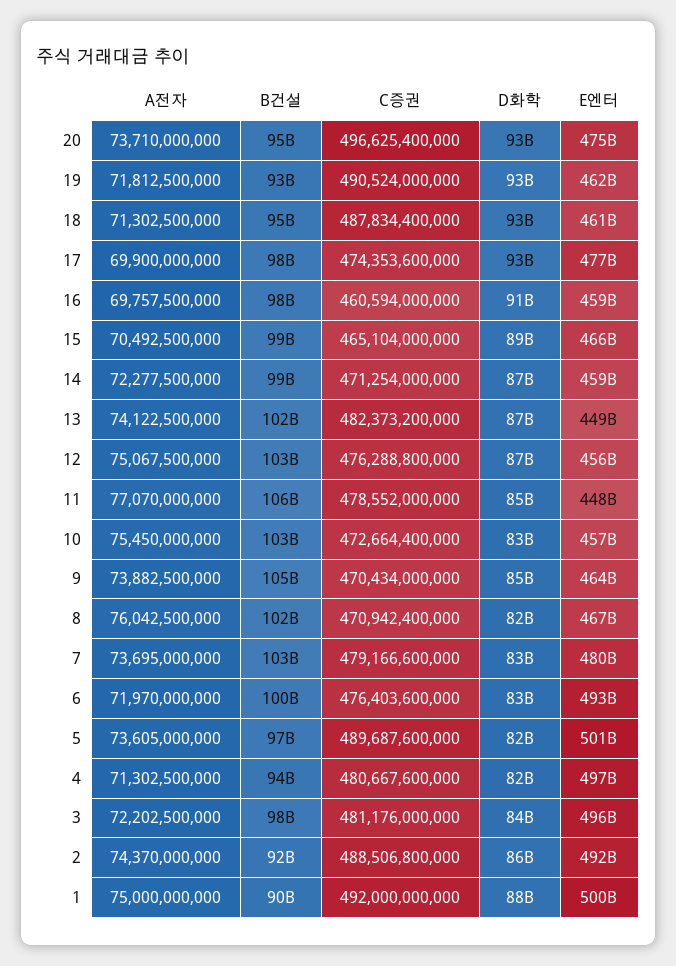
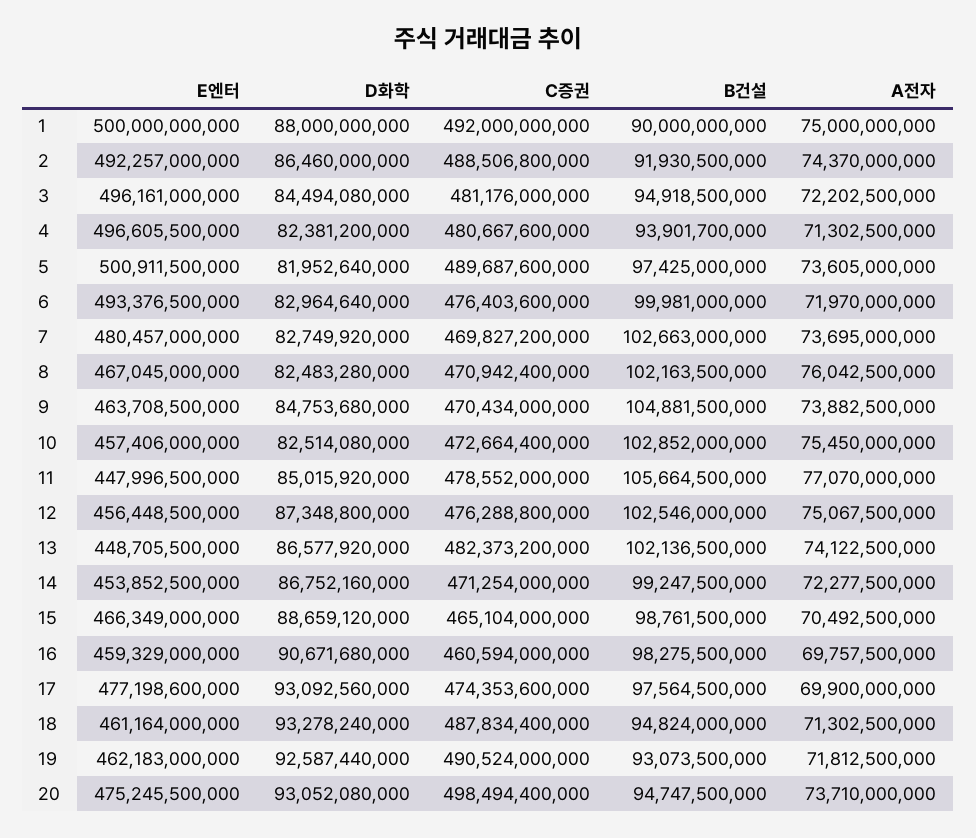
C증권, 20: 496625400000 -> 498494400000
E엔터, 14: 459000000000 -> 453852500000
C증권, 7: 479166600000 -> 469827200000
B건설, 3: 98000000000 -> 94918500000

